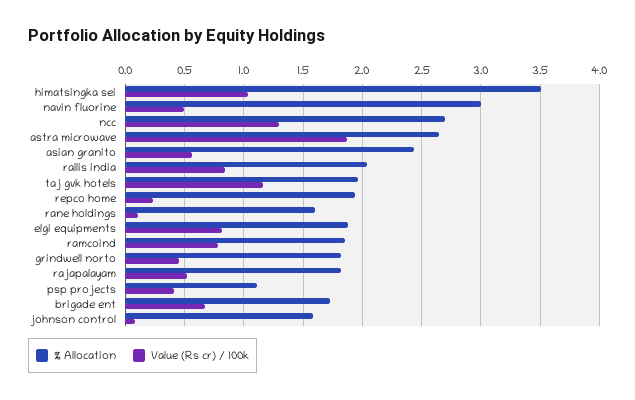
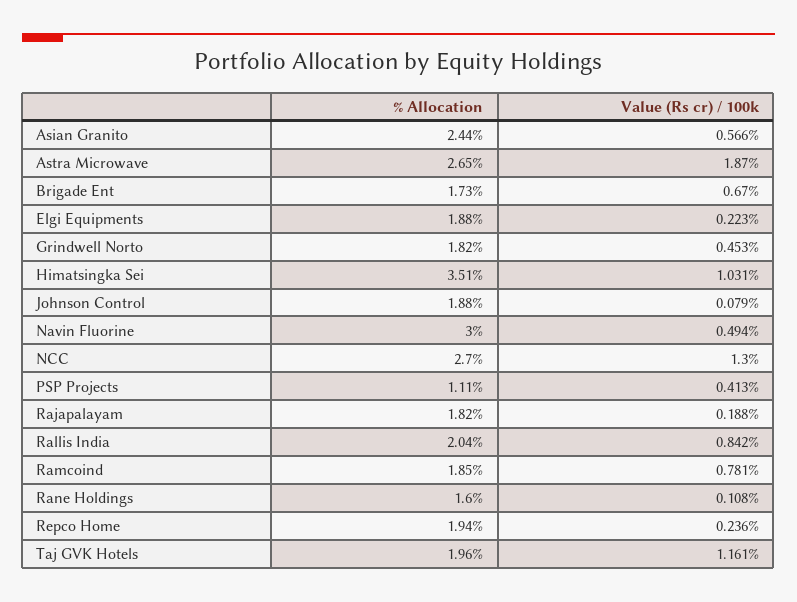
Value (Rs cr) / 100k, elgi equipments: 0.8 -> 0.223
Value (Rs cr) / 100k, rajapalayam: 0.5 -> 0.188
% Allocation, johnson control: 1.6 -> 1.88

